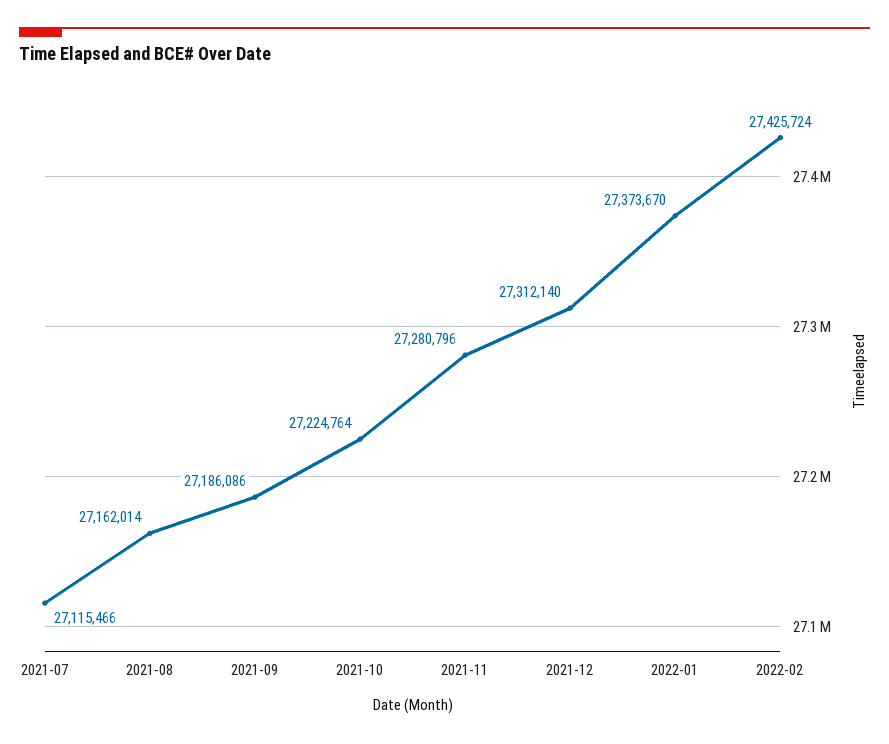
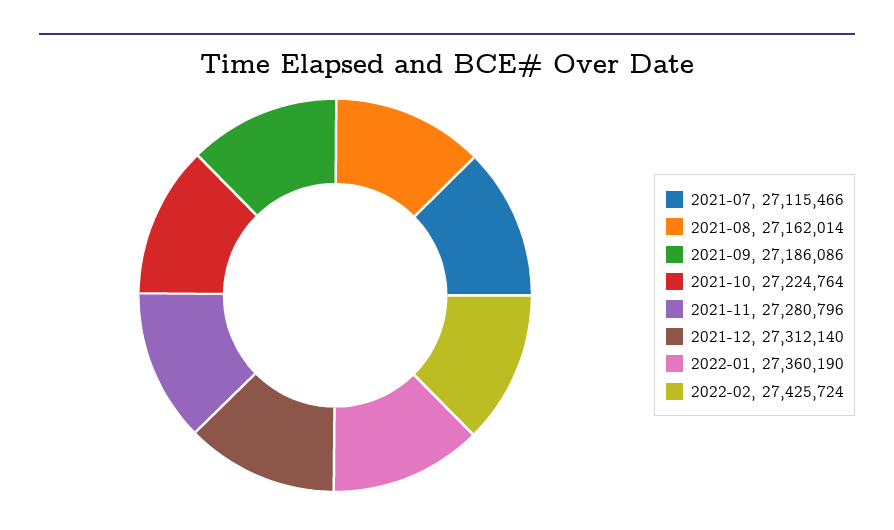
2022-01: 27373670 -> 27360190

